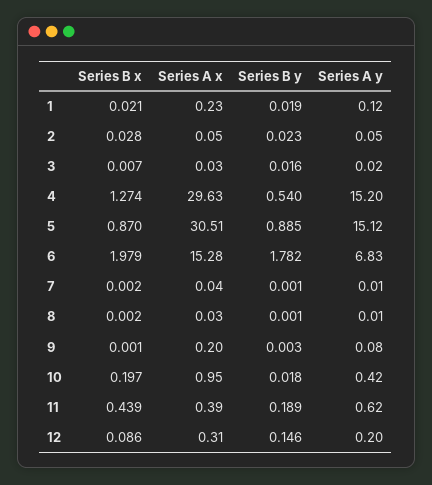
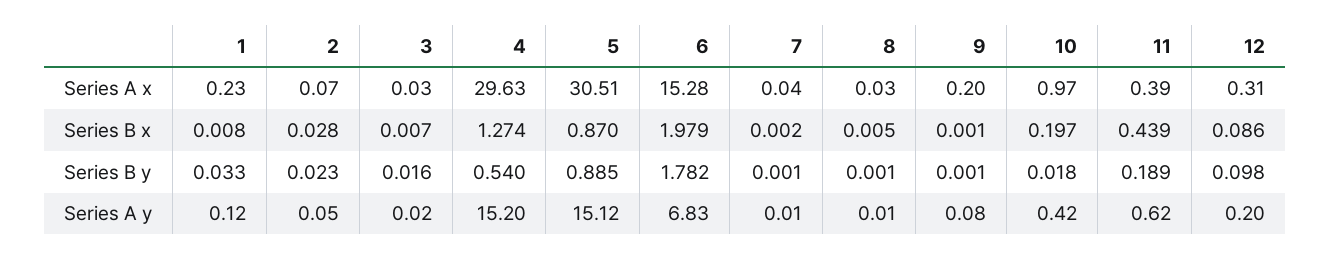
Series B x, 1: 0.021 -> 0.008
Series B y, 1: 0.019 -> 0.033
Series A x, 2: 0.05 -> 0.07
Series B x, 8: 0.002 -> 0.005
Series B y, 9: 0.003 -> 0.001
Series A x, 10: 0.95 -> 0.97
Series B y, 12: 0.146 -> 0.098

